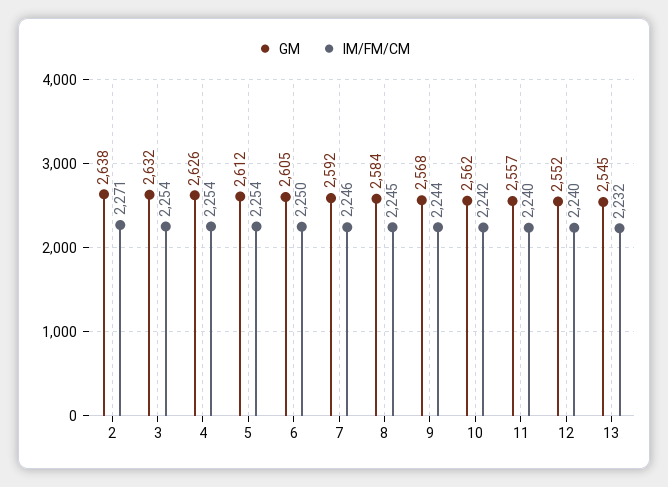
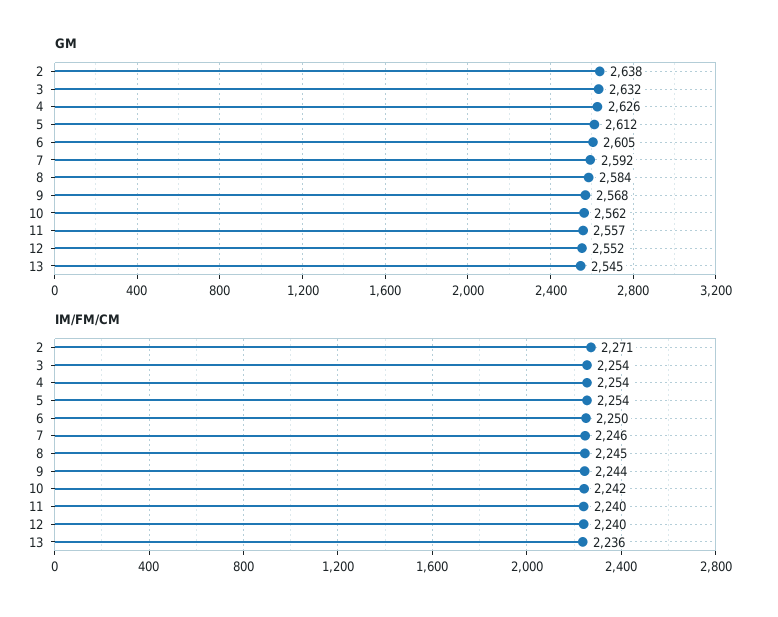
IM/FM/CM, 13: 2232 -> 2236

